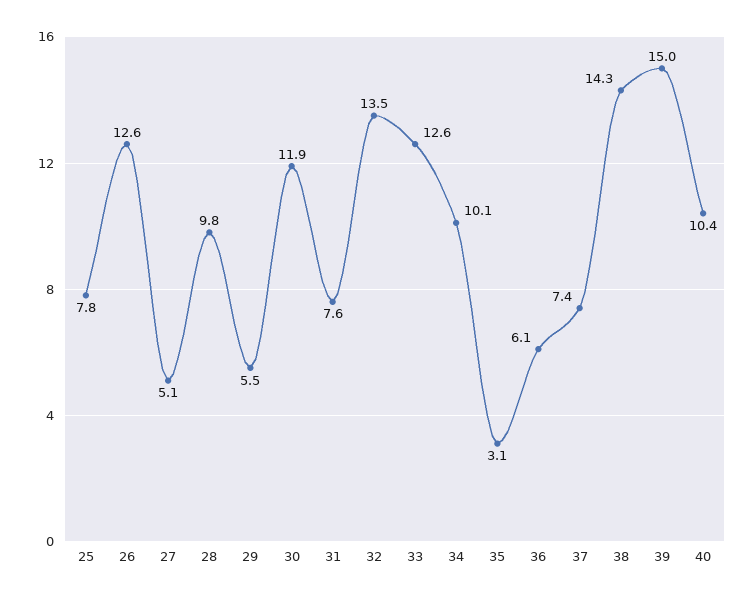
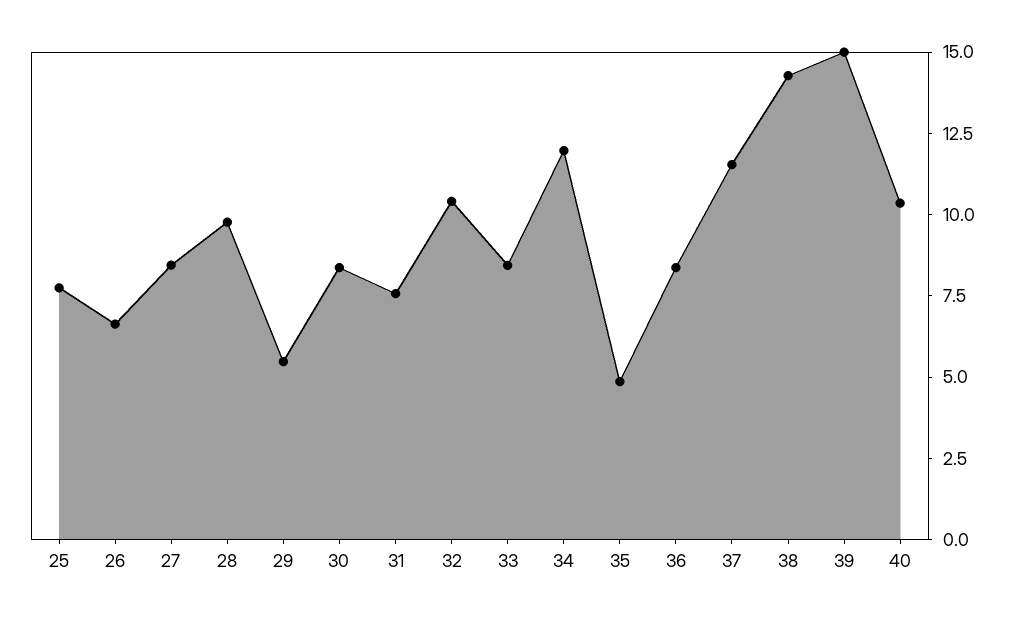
26: 12.6 -> 6.5
27: 5.1 -> 8.5
30: 11.9 -> 8.5
32: 13.5 -> 10.5
33: 12.6 -> 8.5
34: 10.1 -> 12
35: 3.1 -> 5
36: 6.1 -> 8.5
37: 7.4 -> 11.5

